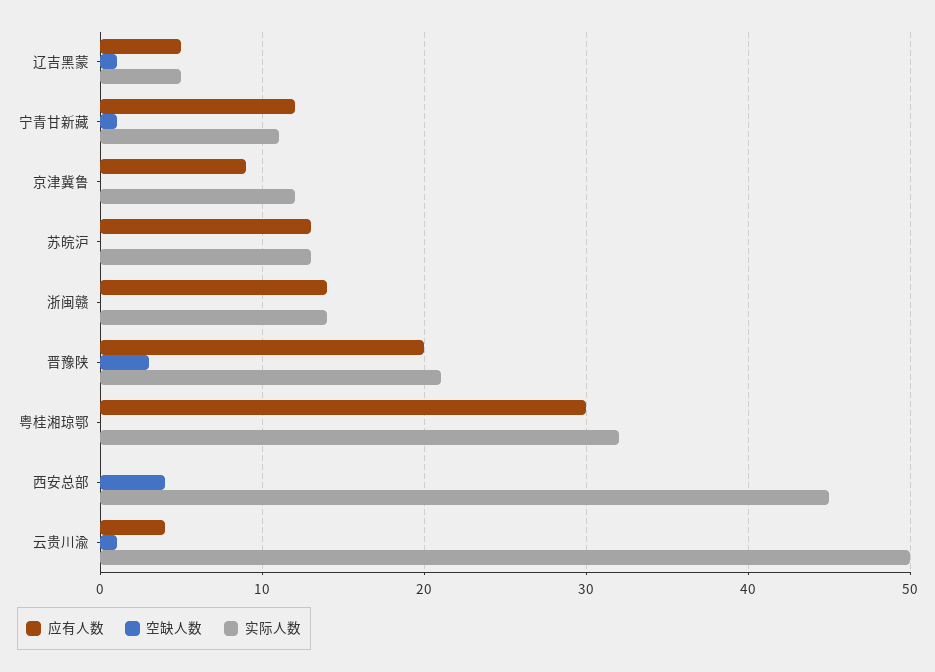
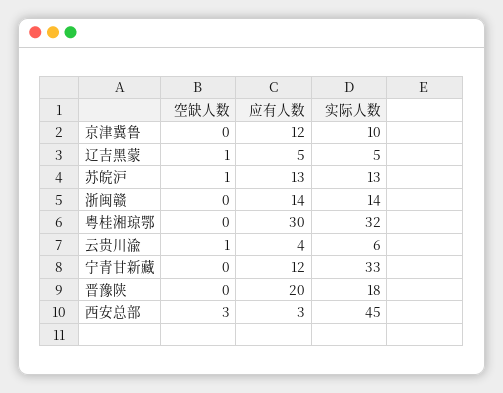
空缺人数, 宁青甘新藏: 1 -> 0
实际人数, 宁青甘新藏: 11 -> 33
应有人数, 京津冀鲁: 9 -> 12
实际人数, 京津冀鲁: 12 -> 10
空缺人数, 苏皖沪: 0 -> 1
空缺人数, 晋豫陕: 3 -> 0
实际人数, 晋豫陕: 21 -> 18
应有人数, 西安总部: 0 -> 3
空缺人数, 西安总部: 4 -> 3
实际人数, 云贵川渝: 50 -> 6

